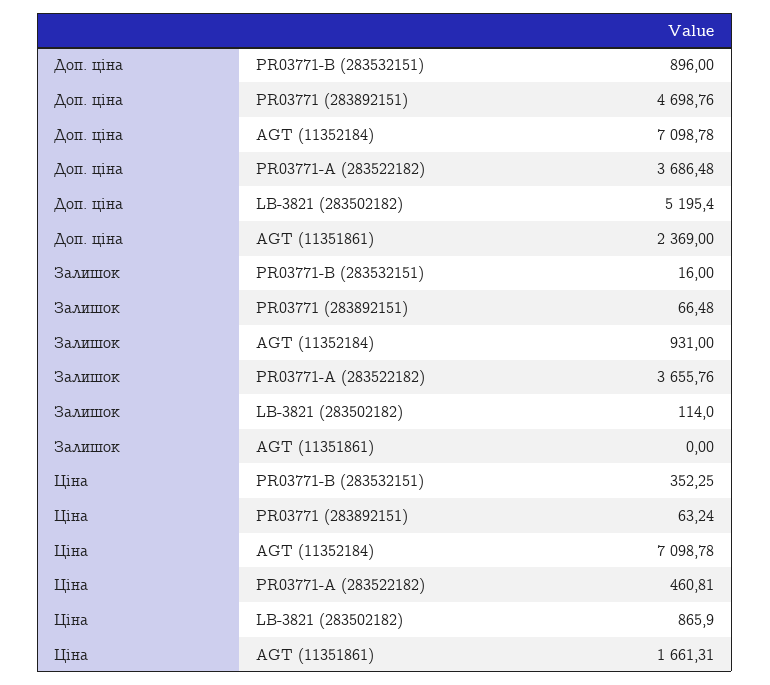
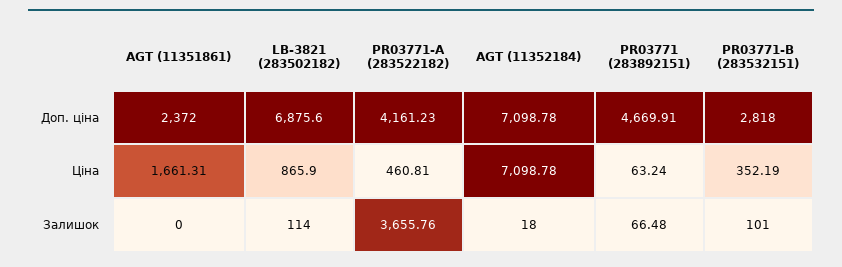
Доп. ціна, PR03771-B (283532151): 896 -> 2818
Доп. ціна, PR03771 (283892151): 4698.76 -> 4669.91
Доп. ціна, PR03771-A (283522182): 3686.48 -> 4161.23
Доп. ціна, LB-3821 (283502182): 5195.4 -> 6875.6
Доп. ціна, AGT (11351861): 2369 -> 2372
Залишок, PR03771-B (283532151): 16 -> 101
Залишок, AGT (11352184): 931 -> 18
Ціна, PR03771-B (283532151): 352.25 -> 352.19

